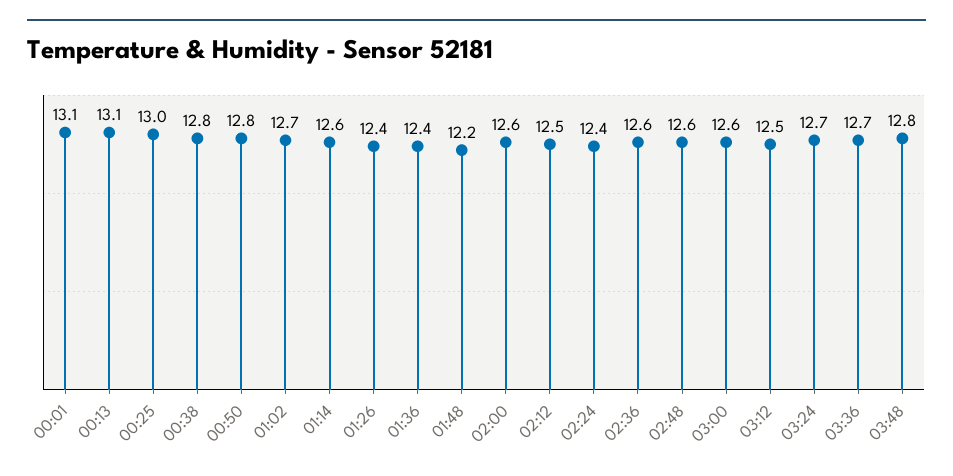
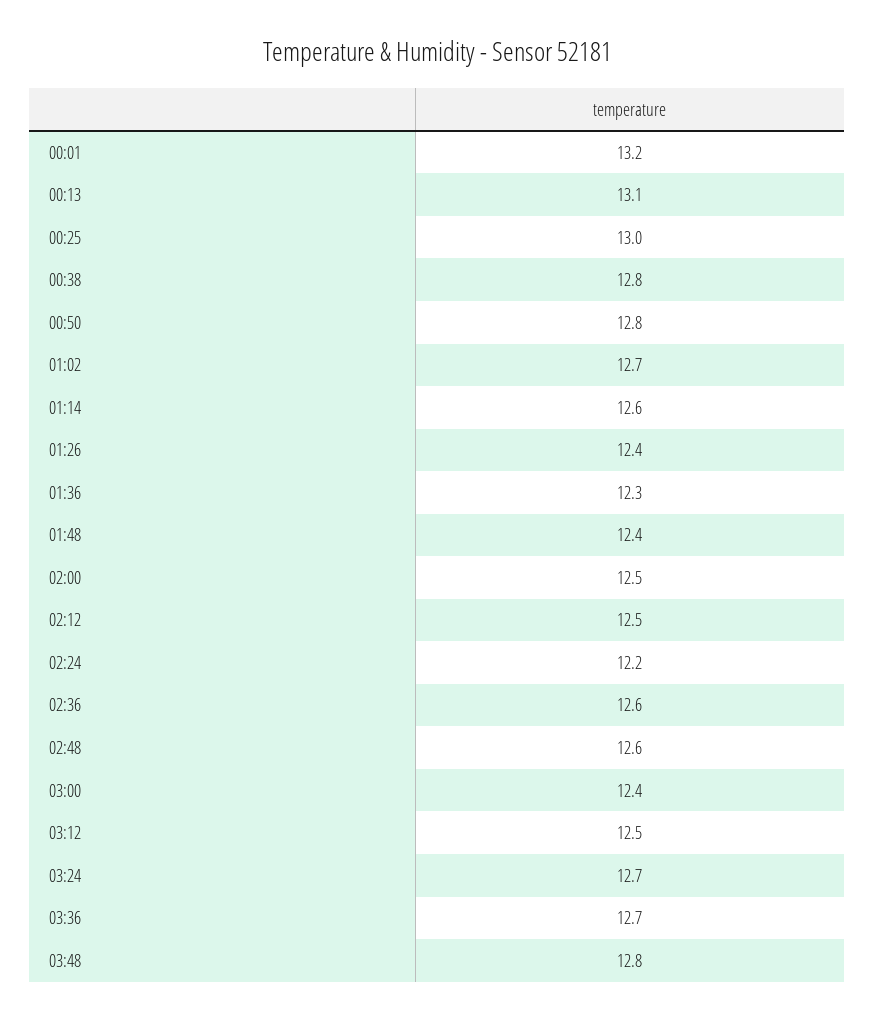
00:01: 13.1 -> 13.2
01:36: 12.4 -> 12.3
01:48: 12.2 -> 12.4
02:00: 12.6 -> 12.5
02:24: 12.4 -> 12.2
03:00: 12.6 -> 12.4

